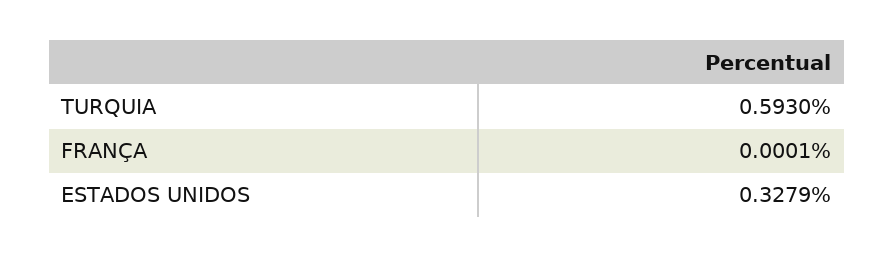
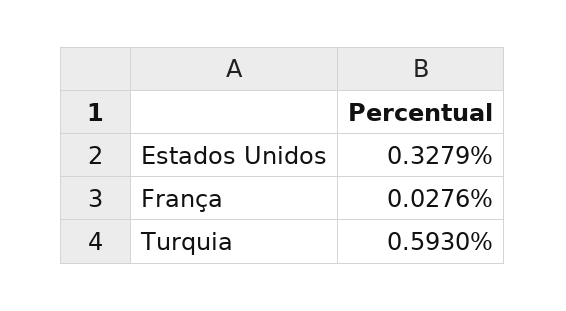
FRANÇA: 0.0001 -> 0.0276

